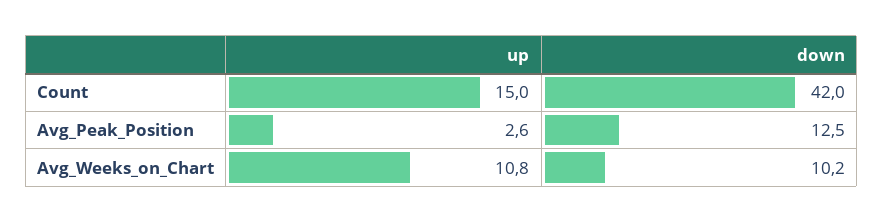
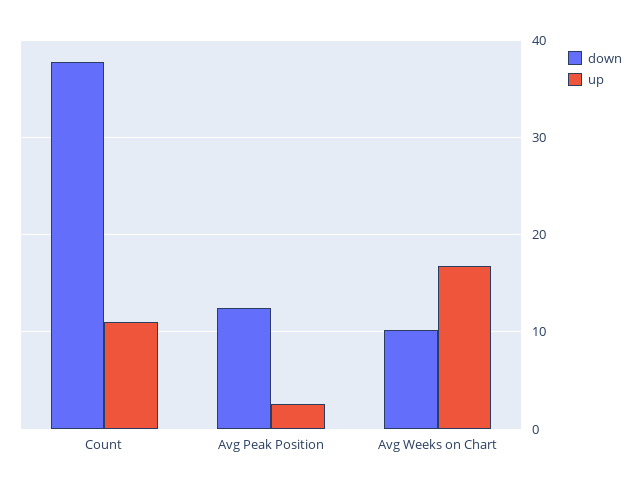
up, Count: 15 -> 11
down, Count: 42 -> 38
up, Avg_Weeks_on_Chart: 10.8 -> 17

